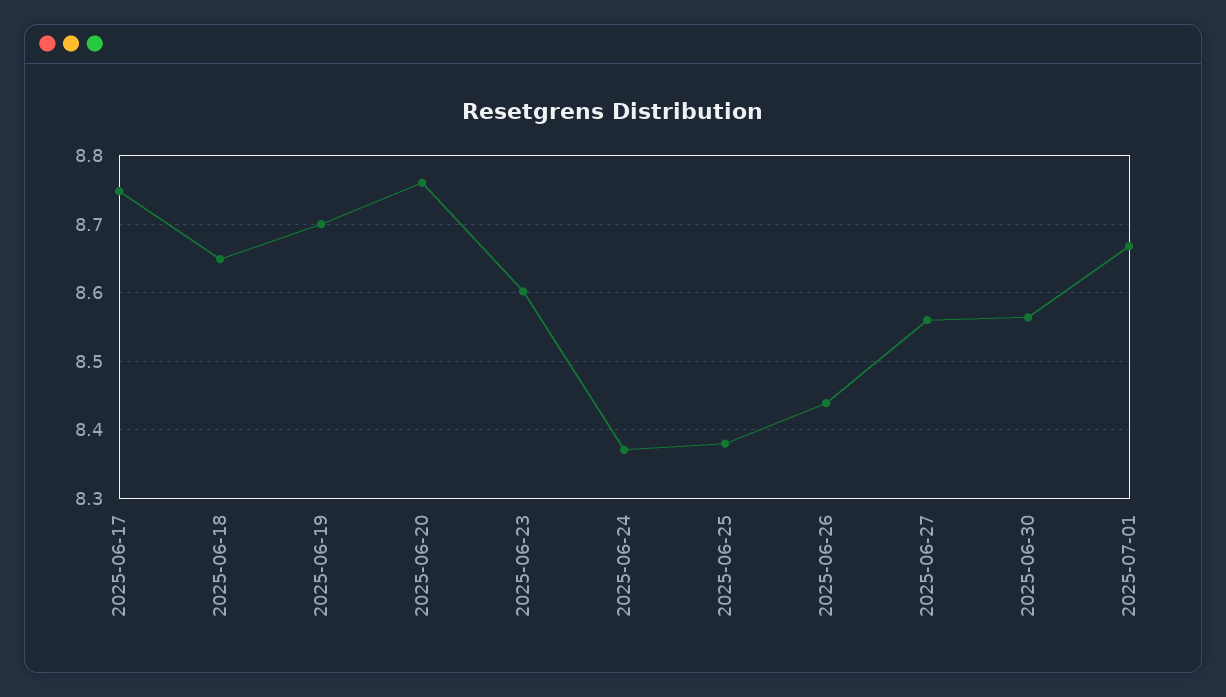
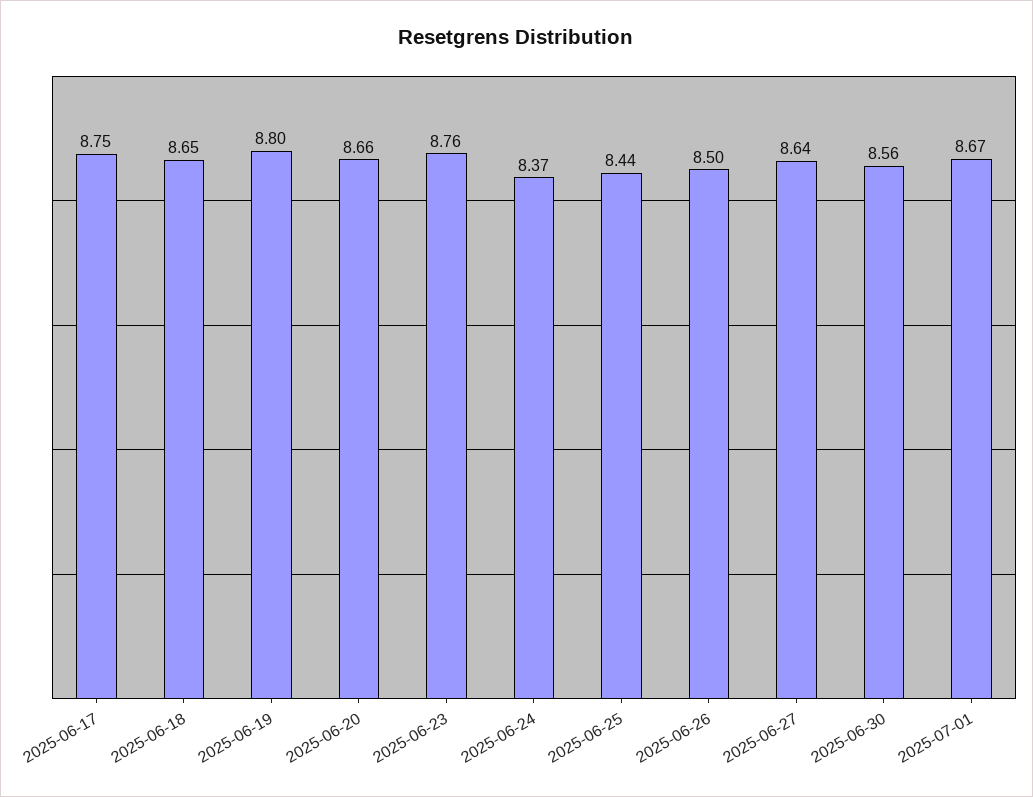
2025-06-19: 8.7 -> 8.8
2025-06-20: 8.76 -> 8.66
2025-06-23: 8.6 -> 8.76
2025-06-25: 8.38 -> 8.44
2025-06-26: 8.44 -> 8.5
2025-06-27: 8.56 -> 8.64

